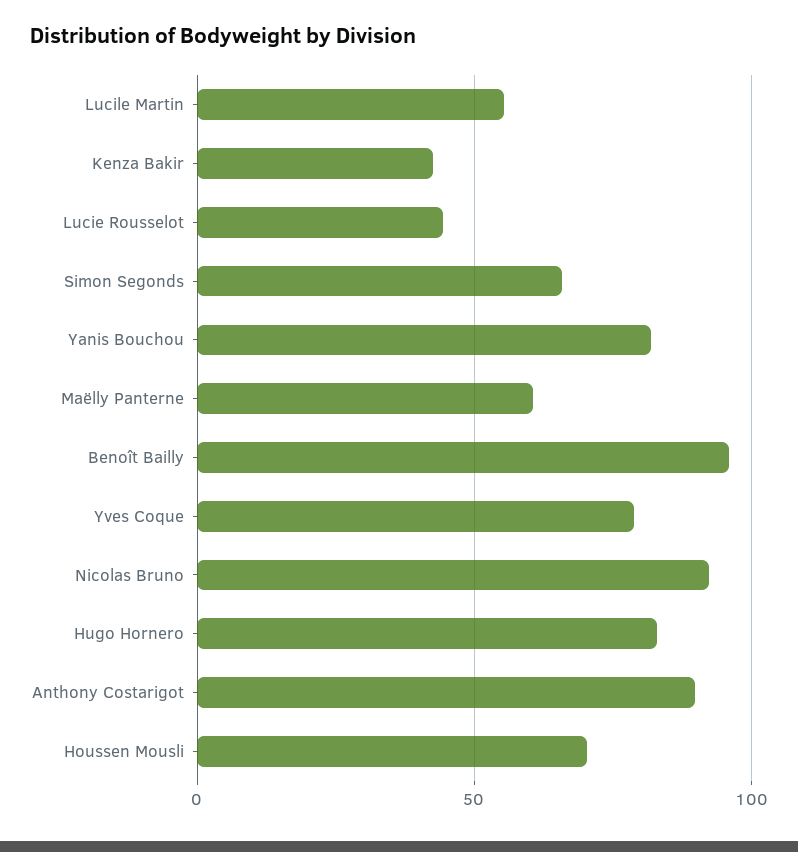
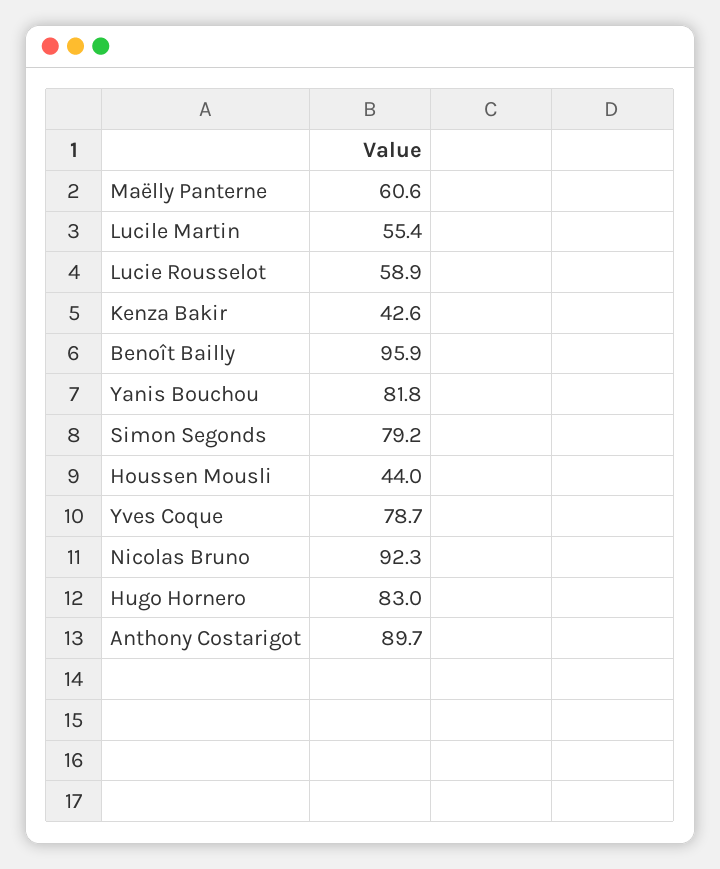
Lucie Rousselot: 45 -> 58.9
Simon Segonds: 65 -> 79.2
Houssen Mousli: 70 -> 44

